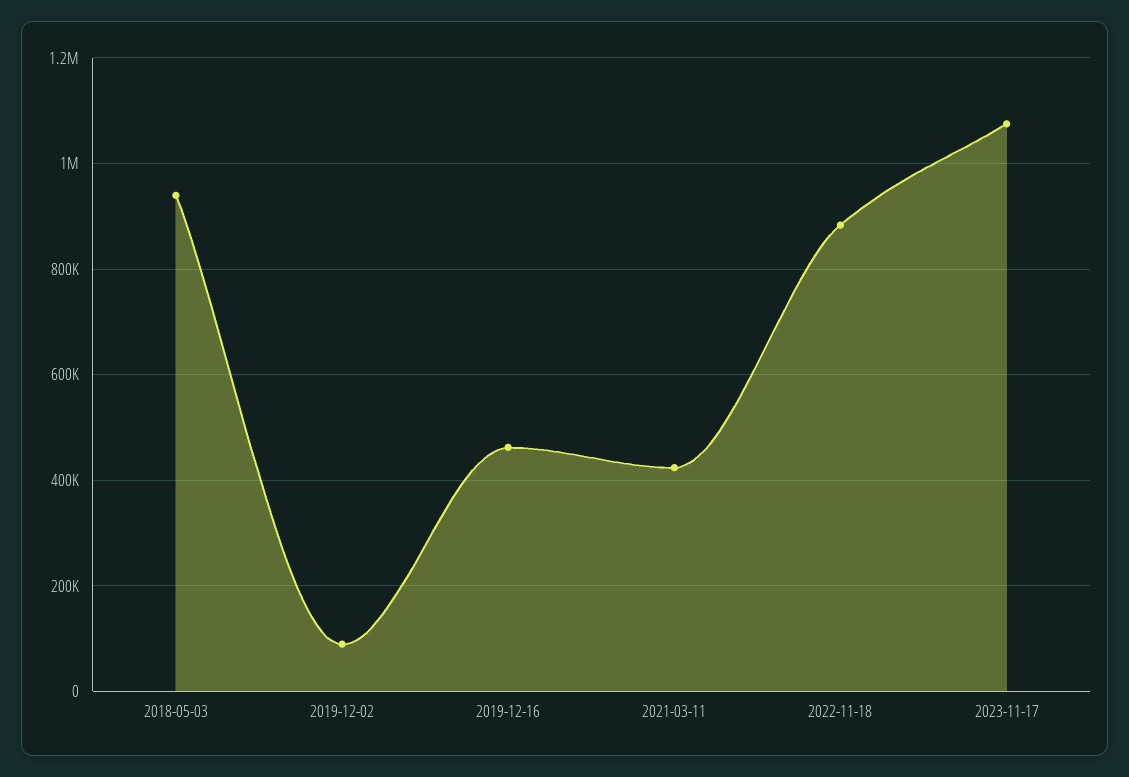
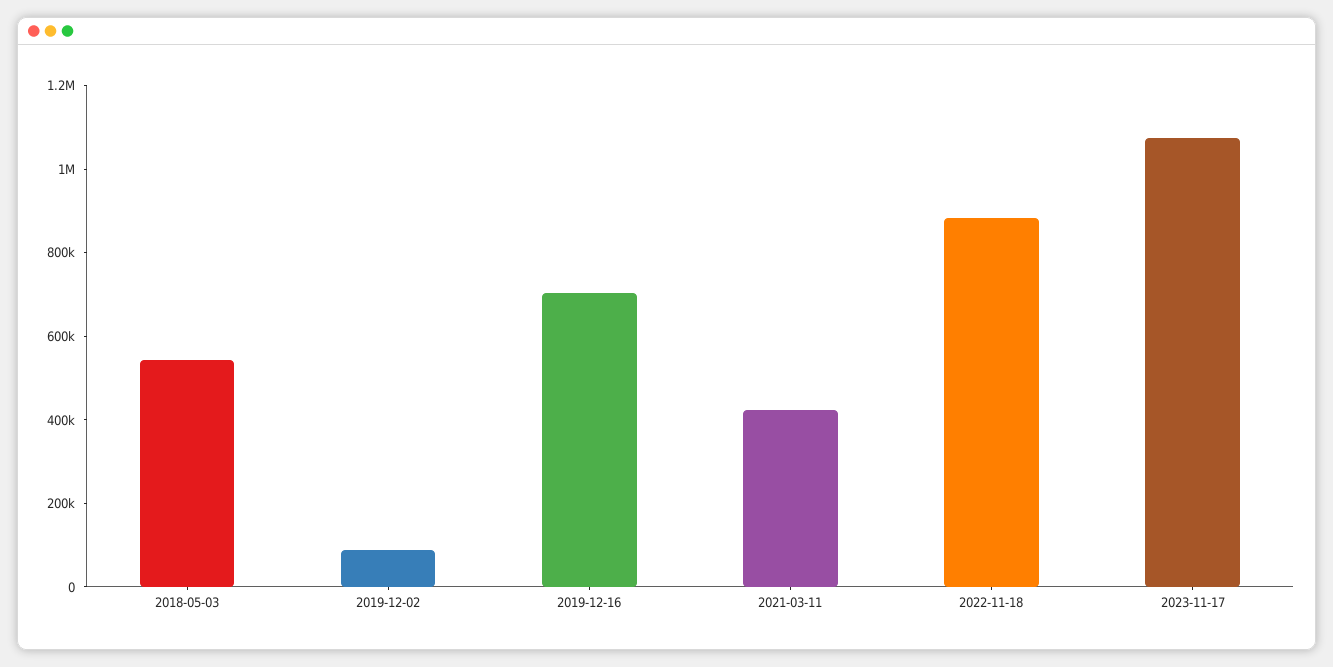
2018-05-03: 940000 -> 550000
2019-12-16: 460000 -> 700000

